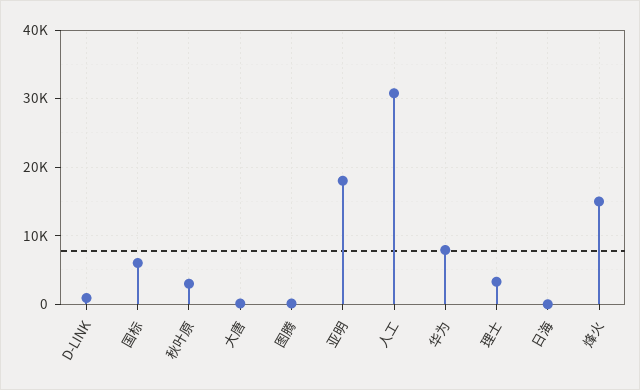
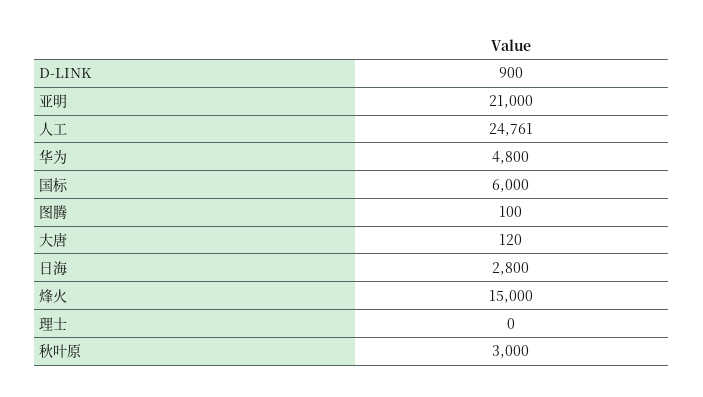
亚明: 18000 -> 21000
人工: 31000 -> 24761
华为: 8000 -> 4800
理士: 3000 -> 0
日海: 0 -> 2800

